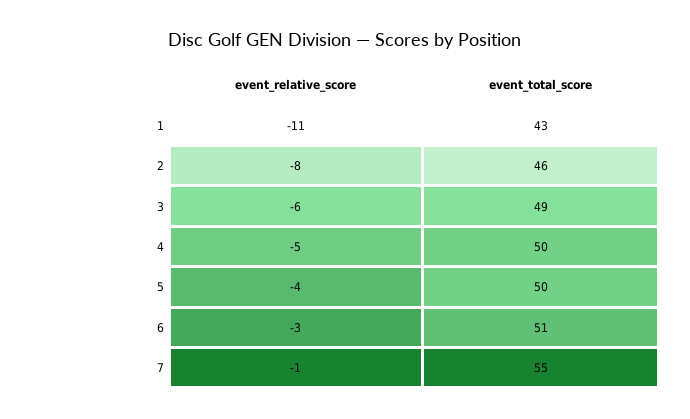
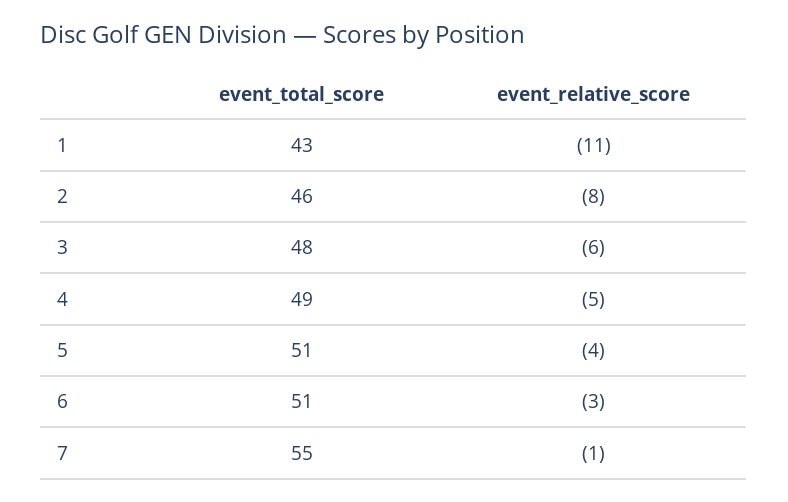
event_total_score, 3: 49 -> 48
event_total_score, 4: 50 -> 49
event_total_score, 5: 50 -> 51

